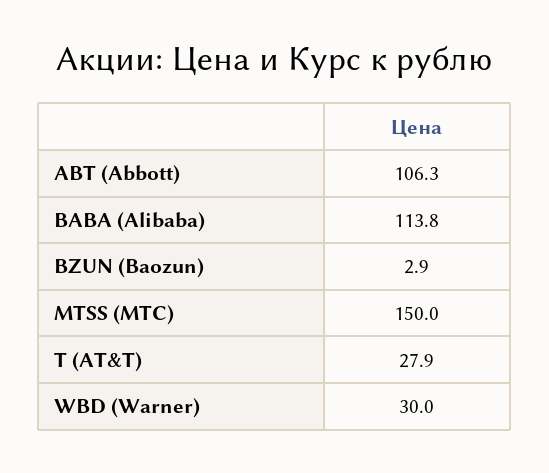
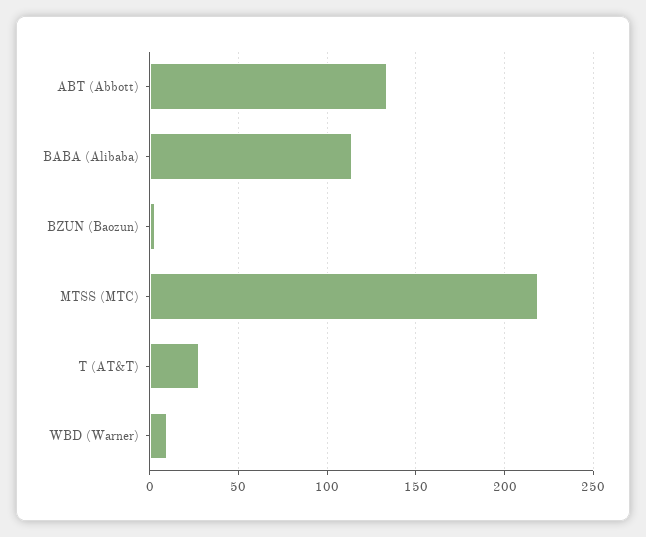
ABT (Abbott): 106.3 -> 135
MTSS (МТС): 150 -> 220
WBD (Warner): 30 -> 10

